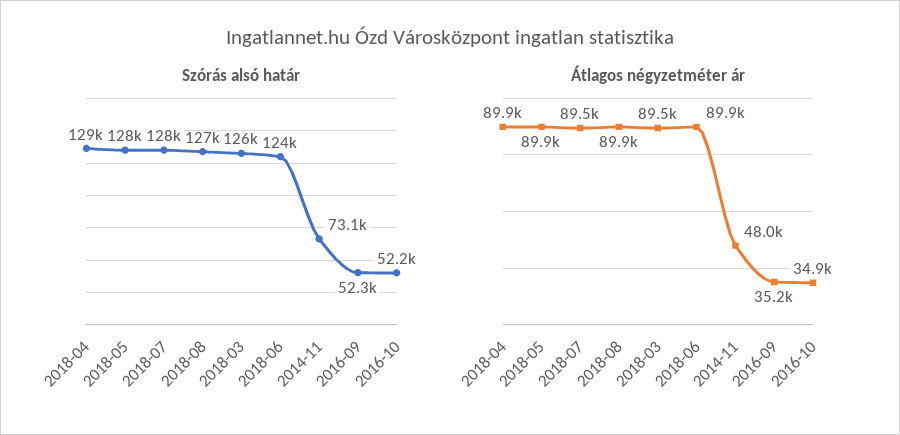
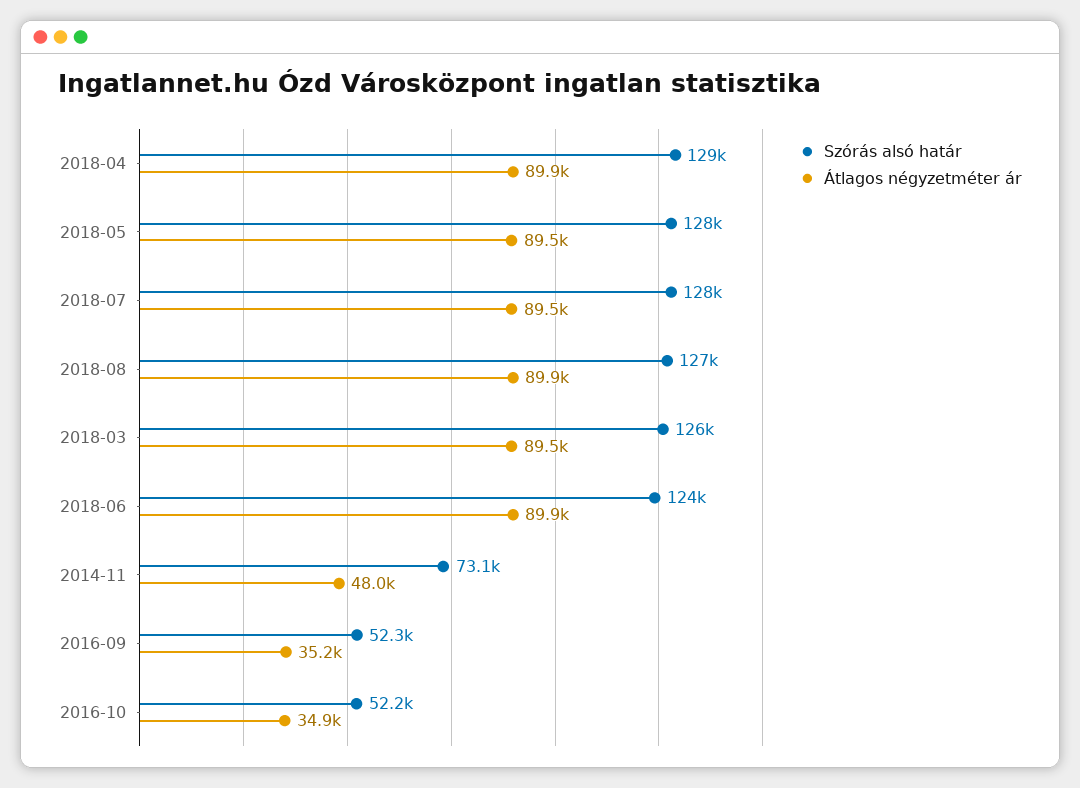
Átlagos négyzetméter ár, 2018-05: 89900 -> 89500

